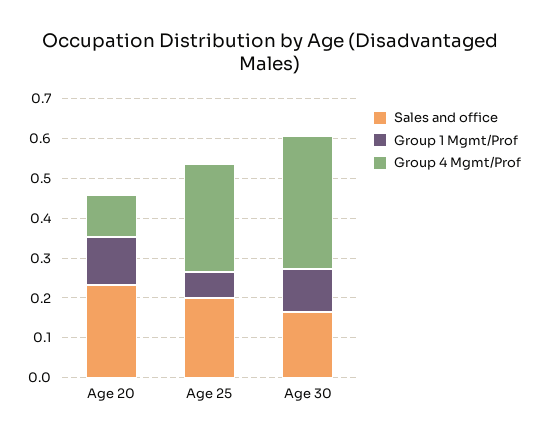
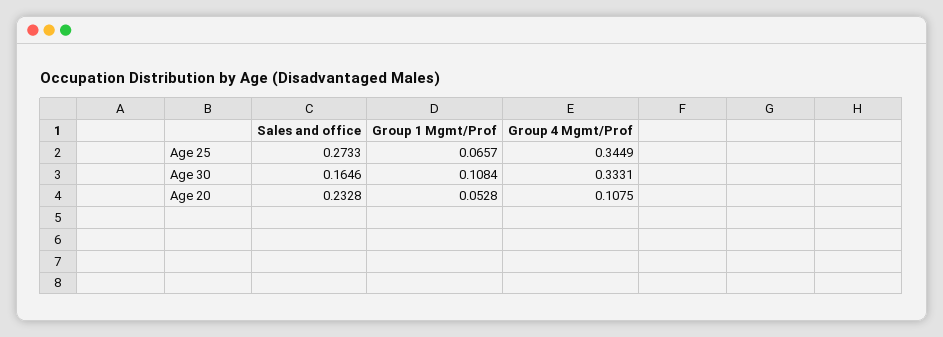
Group 1 Mgmt/Prof, Age 20: 0.125 -> 0.0528
Sales and office, Age 25: 0.2 -> 0.2733
Group 4 Mgmt/Prof, Age 25: 0.275 -> 0.3449

